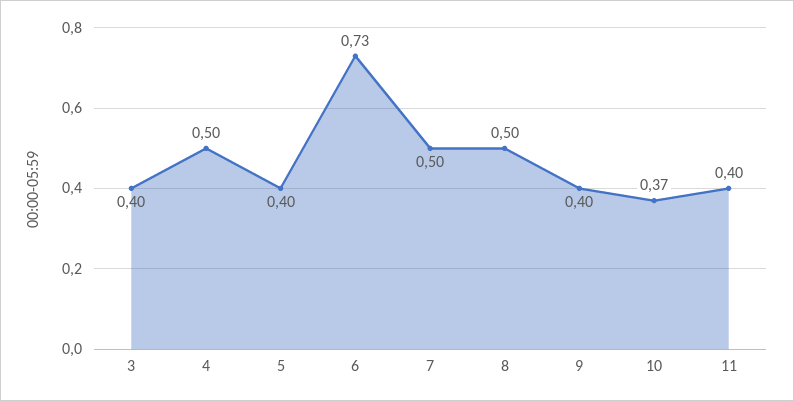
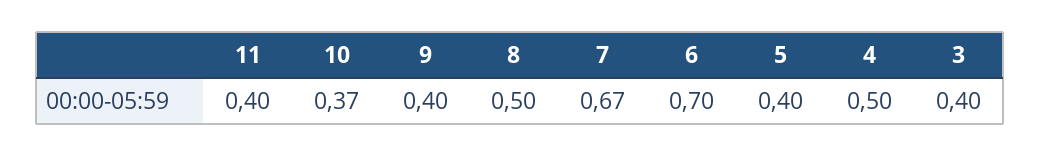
6: 0.73 -> 0.7
7: 0.5 -> 0.67

